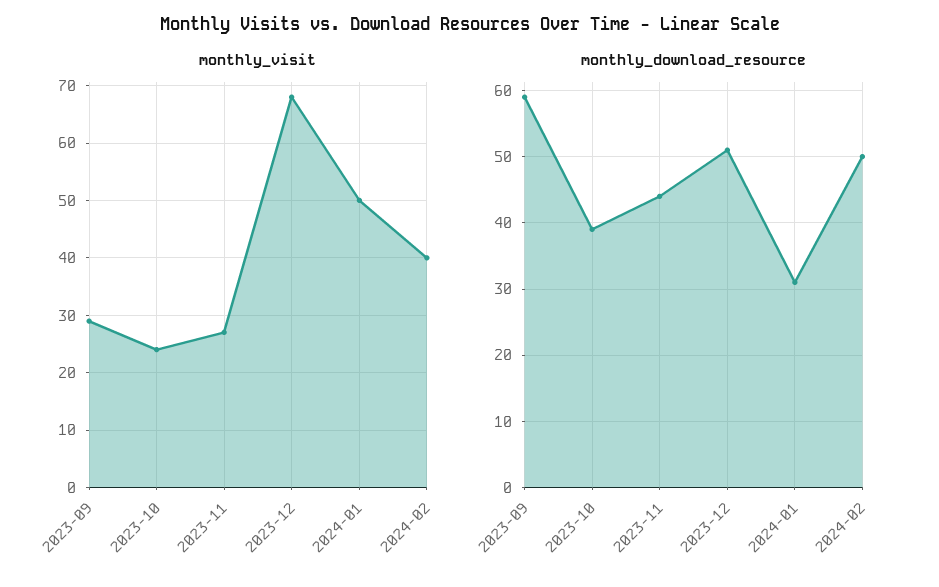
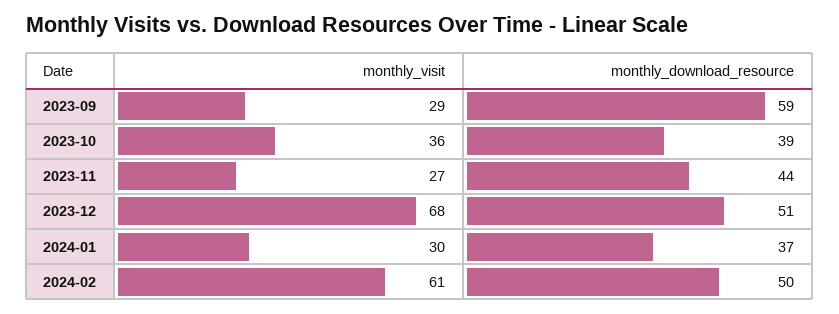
monthly_visit, 2023-10: 25 -> 36
monthly_visit, 2024-01: 50 -> 30
monthly_visit, 2024-02: 40 -> 61
monthly_download_resource, 2024-01: 31 -> 37

